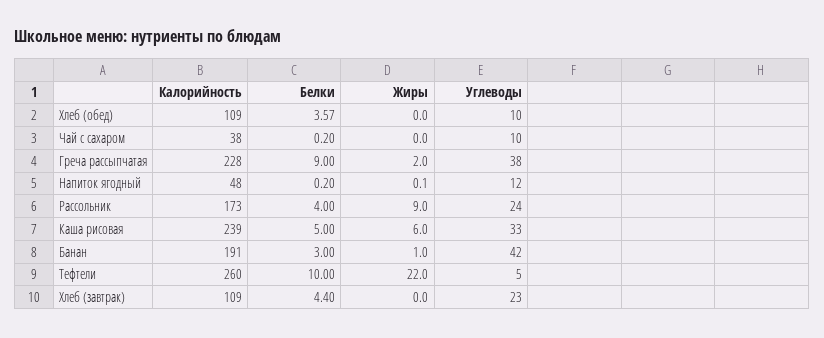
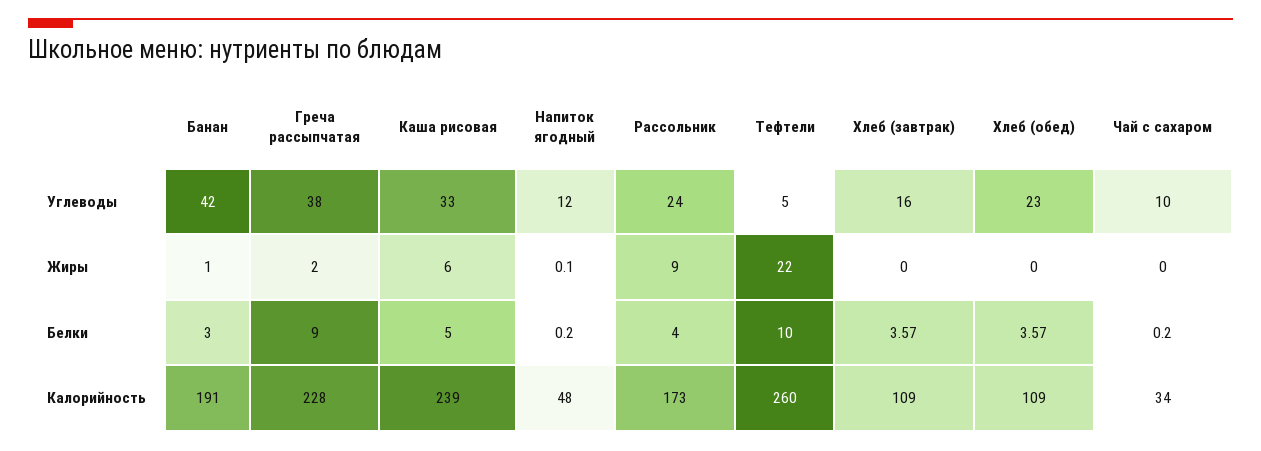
Углеводы, Хлеб (обед): 10 -> 23
Калорийность, Чай с сахаром: 38 -> 34
Белки, Хлеб (завтрак): 4.4 -> 3.57
Углеводы, Хлеб (завтрак): 23 -> 16

